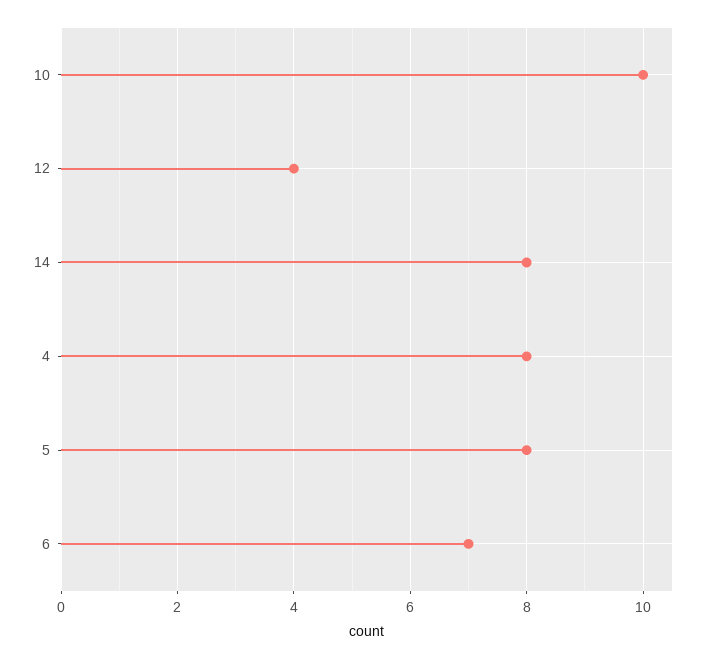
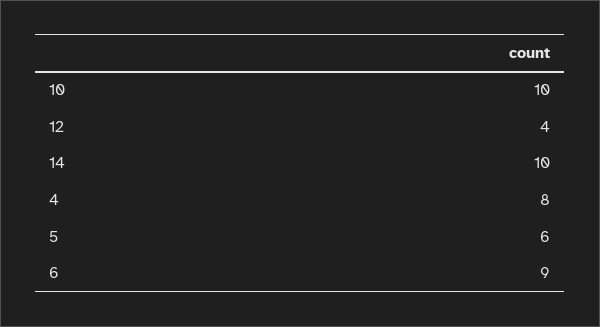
14: 8 -> 10
5: 8 -> 6
6: 7 -> 9

